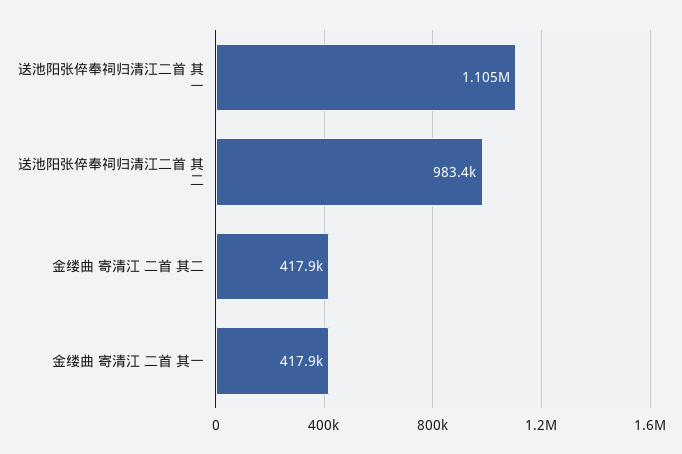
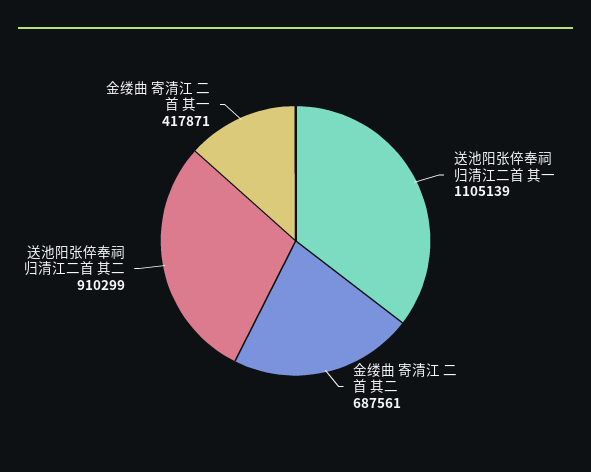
送池阳张倅奉祠归清江二首 其二: 983400 -> 910299
金缕曲 寄清江 二首 其二: 417900 -> 687561

